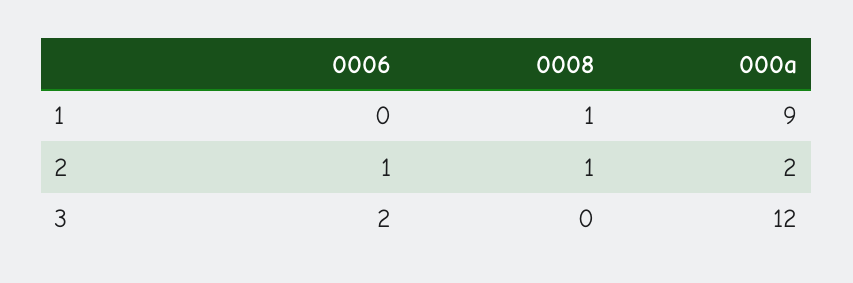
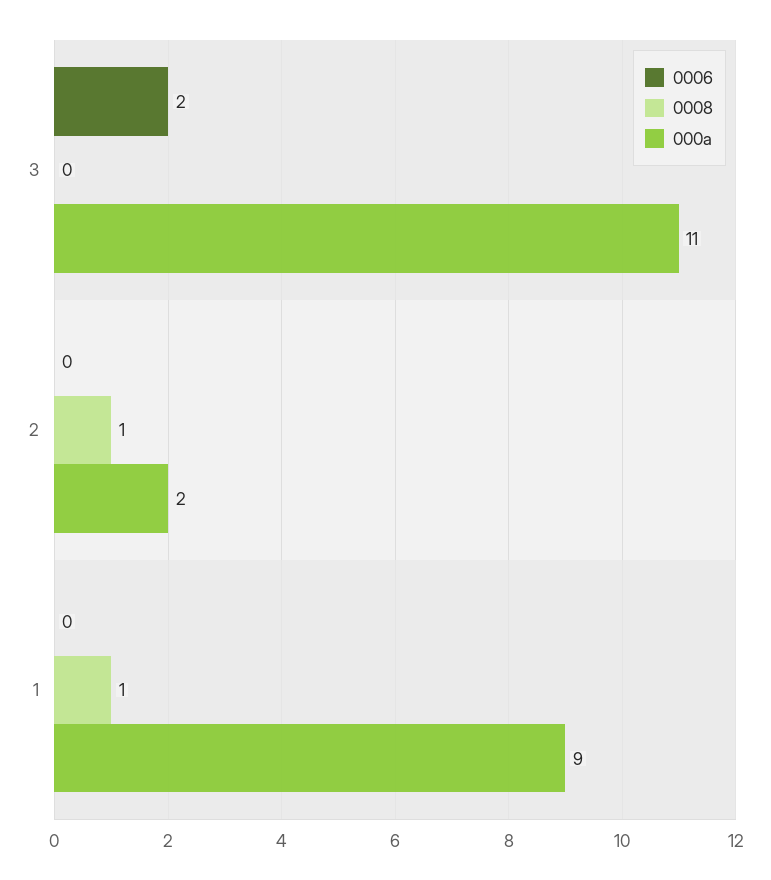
0006, 2: 1 -> 0
000a, 3: 12 -> 11

